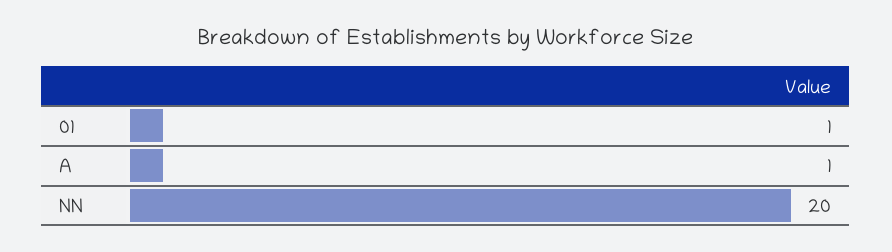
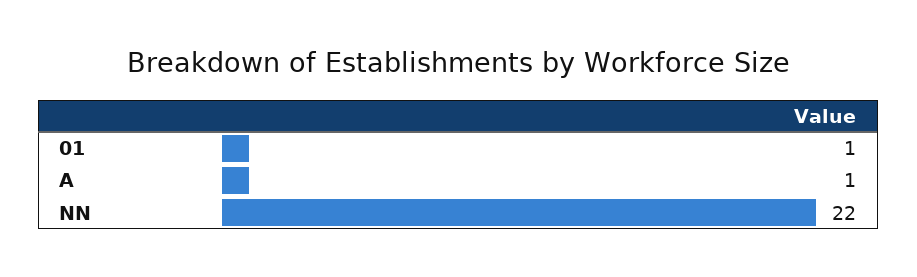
NN: 20 -> 22

